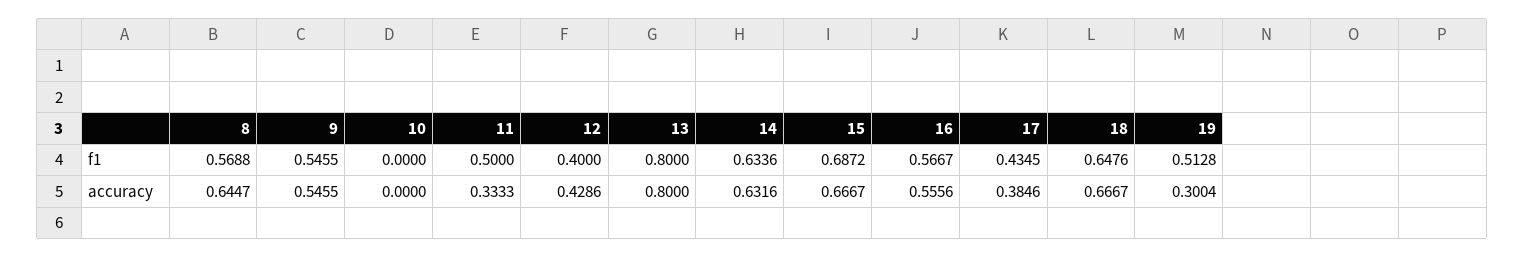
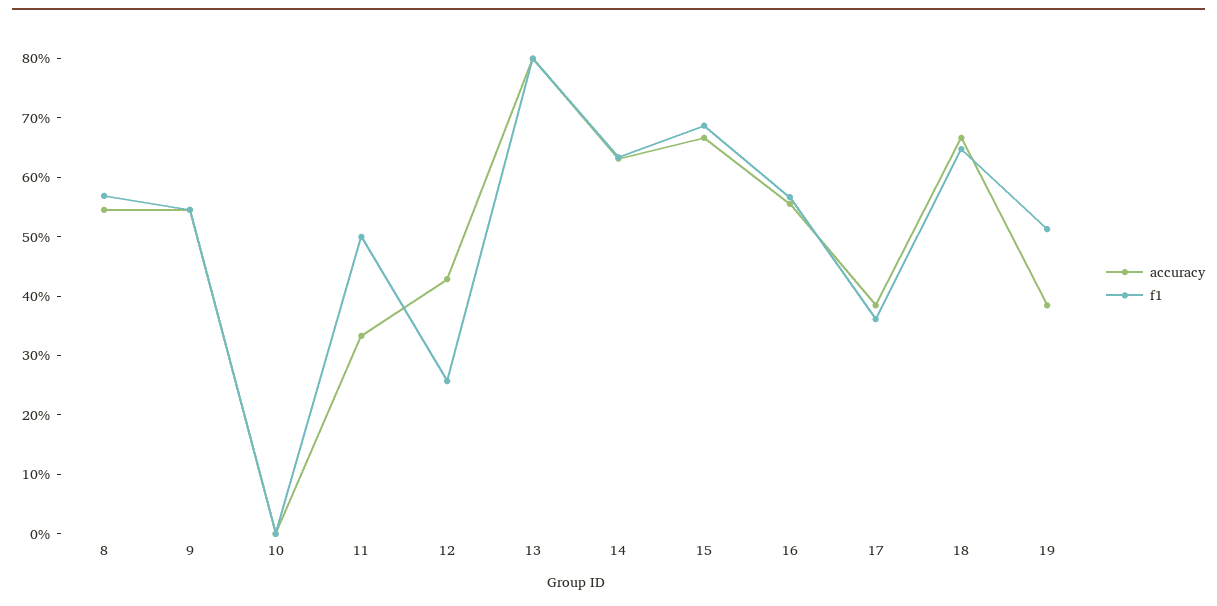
f1, 12: 0.4 -> 0.26
f1, 17: 0.4345 -> 0.36
accuracy, 8: 0.6447 -> 0.54
accuracy, 19: 0.3004 -> 0.38

